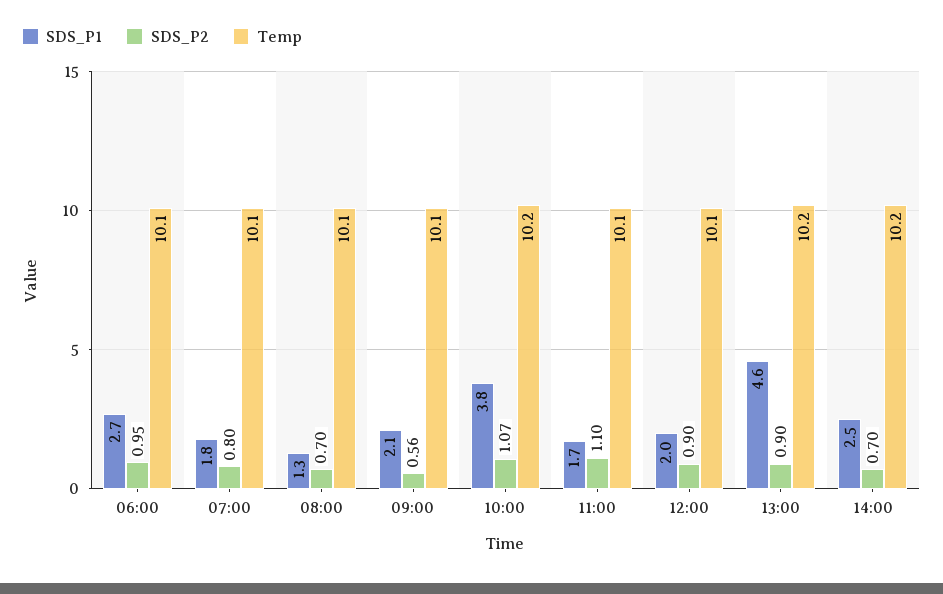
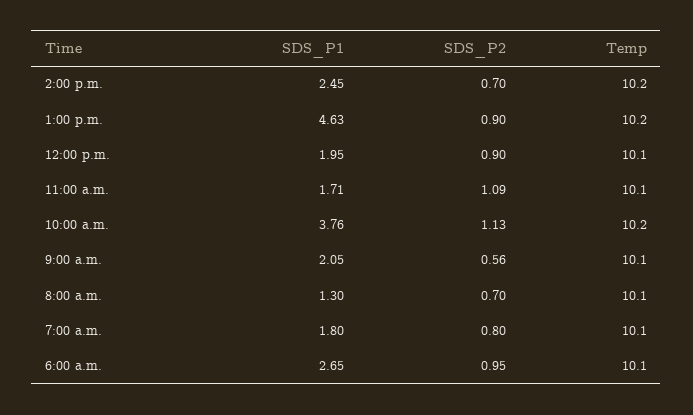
SDS_P2, 10:00: 1.07 -> 1.13
SDS_P2, 11:00: 1.1 -> 1.09

